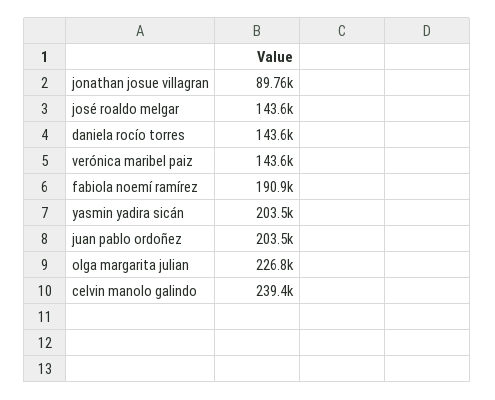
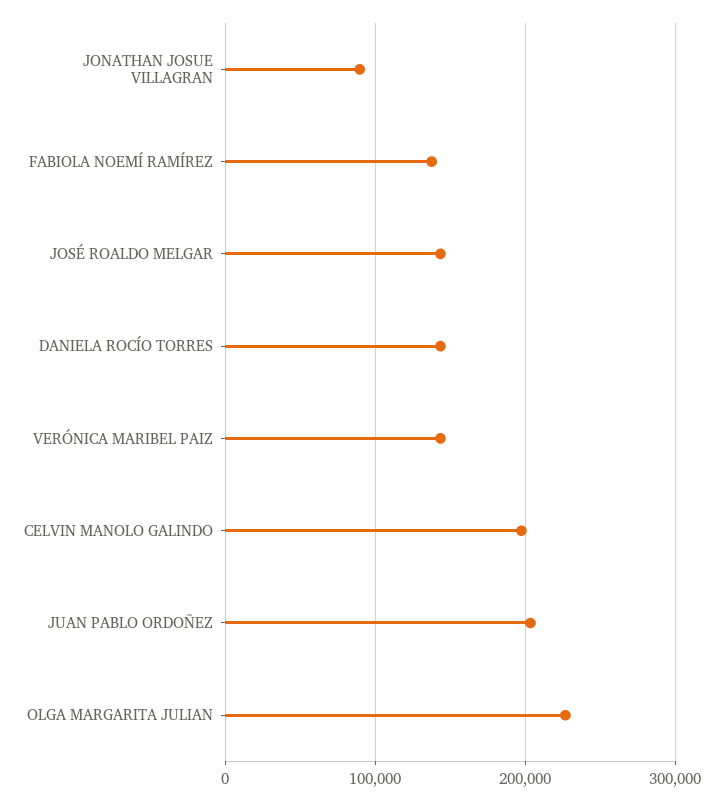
fabiola noemí ramírez: 190900 -> 140000
yasmin yadira sicán: 203500 -> none
celvin manolo galindo: 239400 -> 200000

